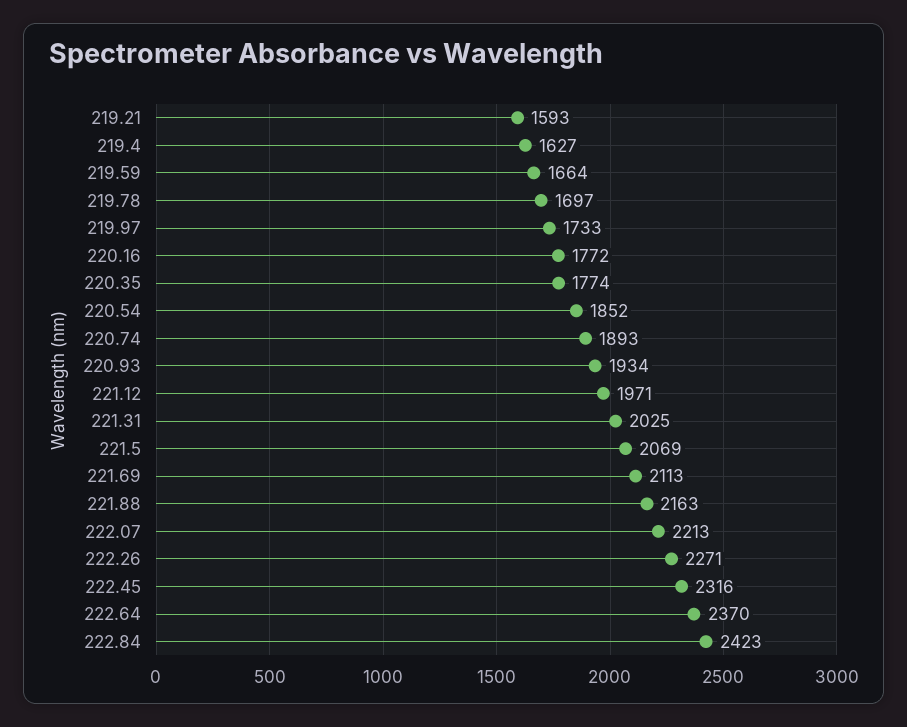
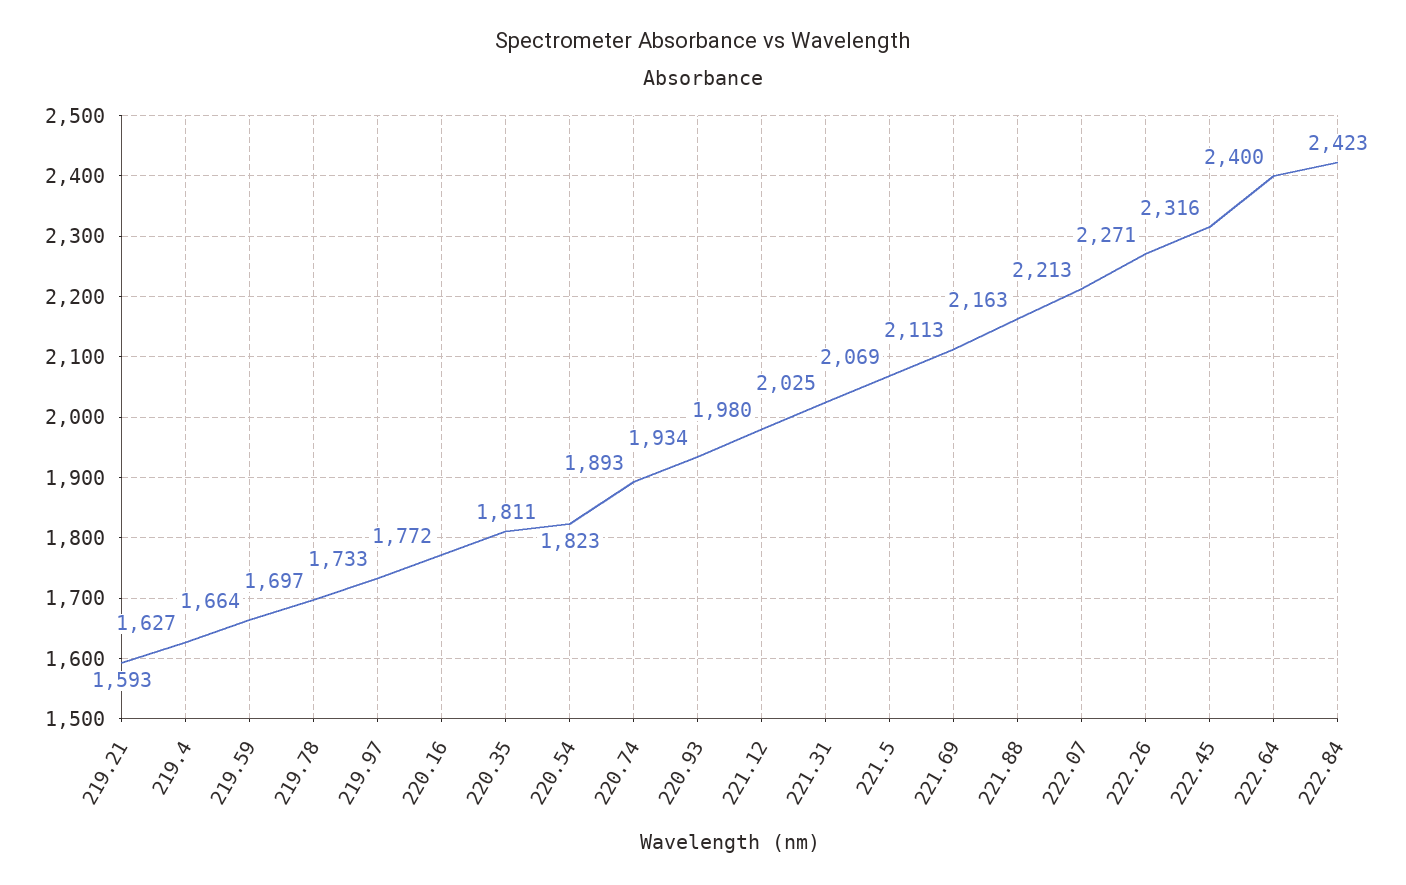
220.35: 1774 -> 1811
220.54: 1852 -> 1823
221.12: 1971 -> 1980
222.64: 2370 -> 2400

